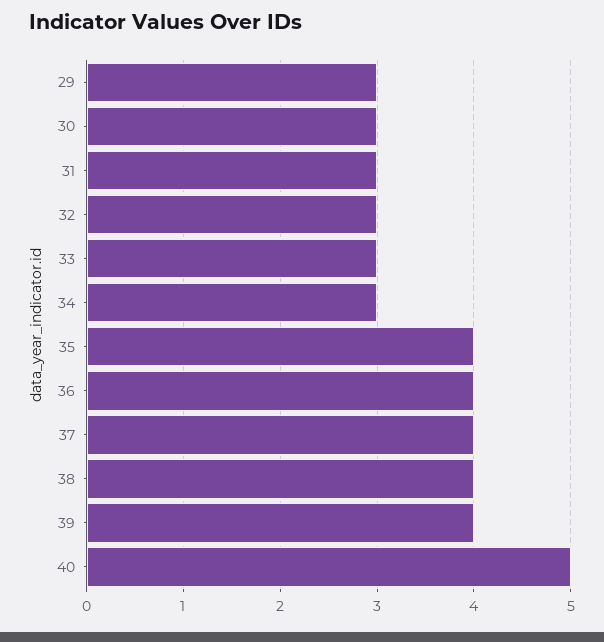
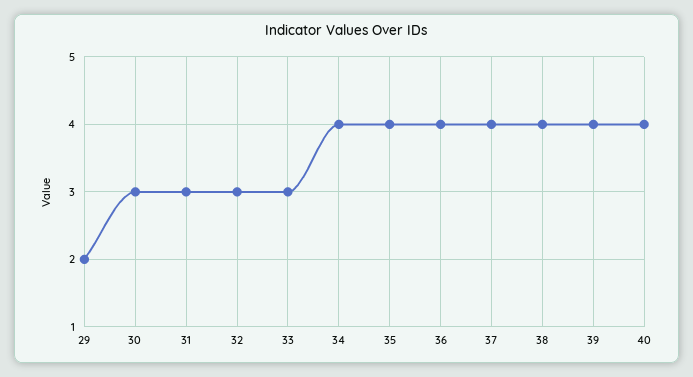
29: 3 -> 2
34: 3 -> 4
40: 5 -> 4

